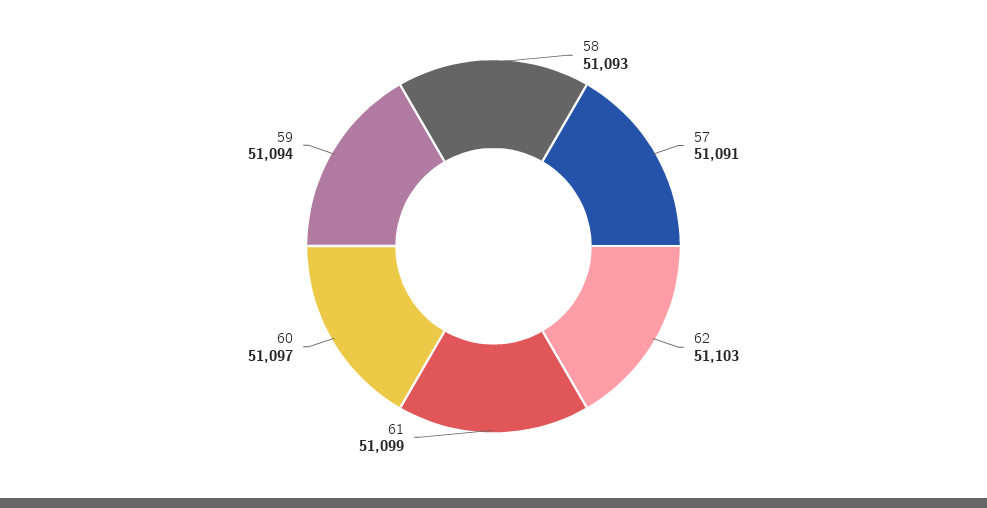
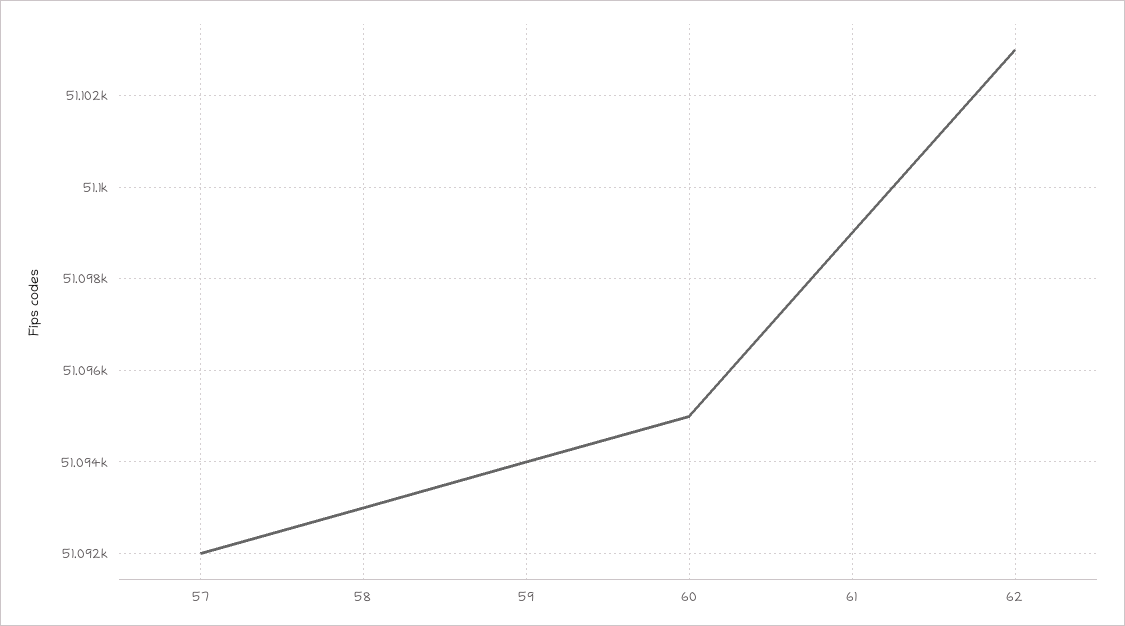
57: 51091 -> 51092
60: 51097 -> 51095

